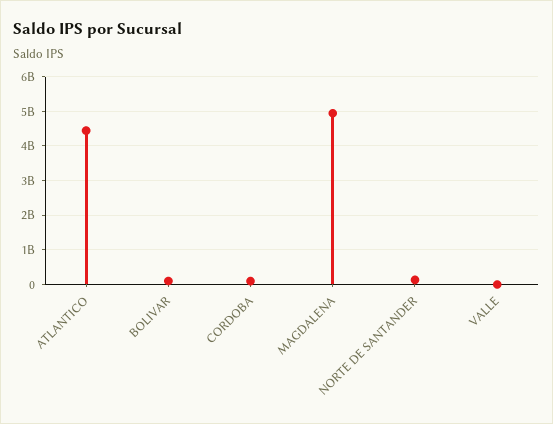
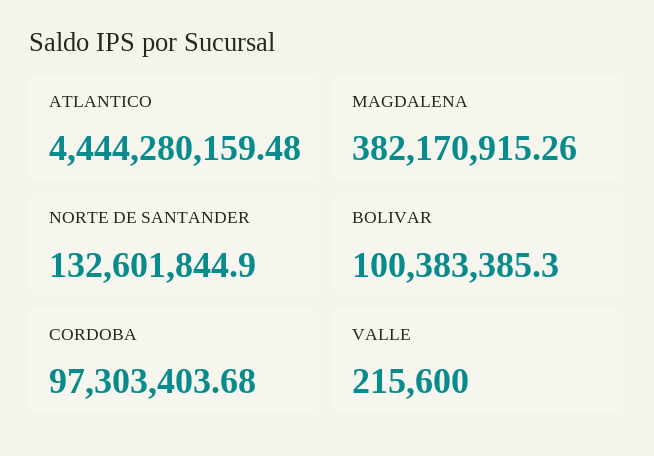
MAGDALENA: 5000000000 -> 382170915.26

